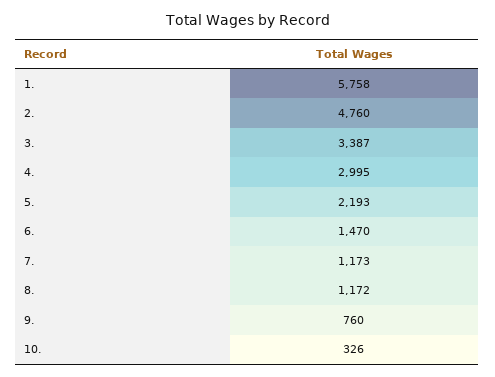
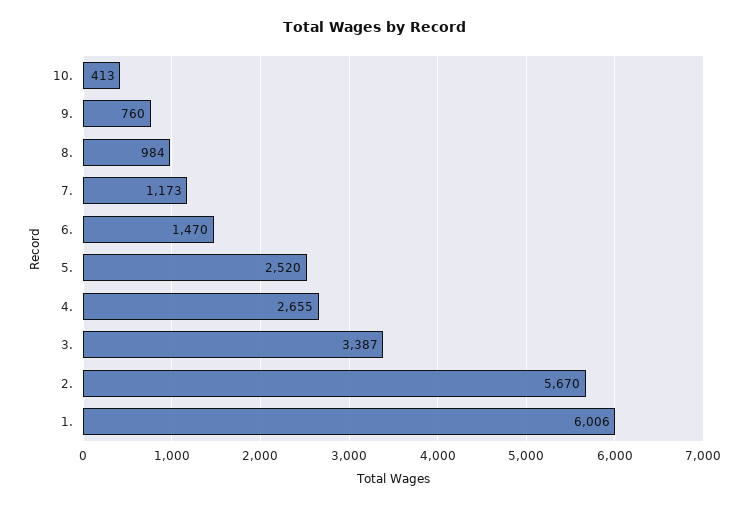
1.: 5758 -> 6006
2.: 4760 -> 5670
4.: 2995 -> 2655
5.: 2193 -> 2520
8.: 1172 -> 984
10.: 326 -> 413

